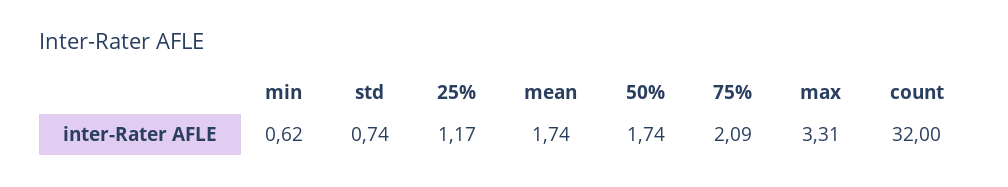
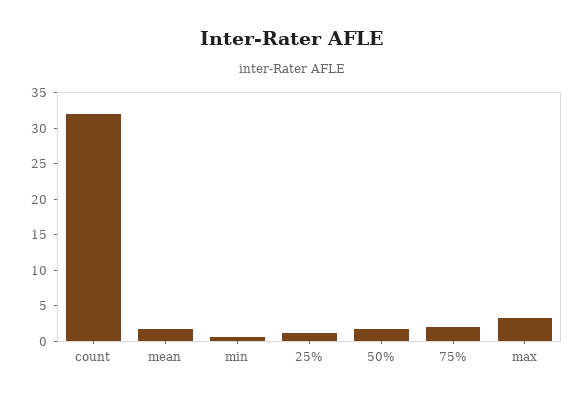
std: 0.74 -> none

